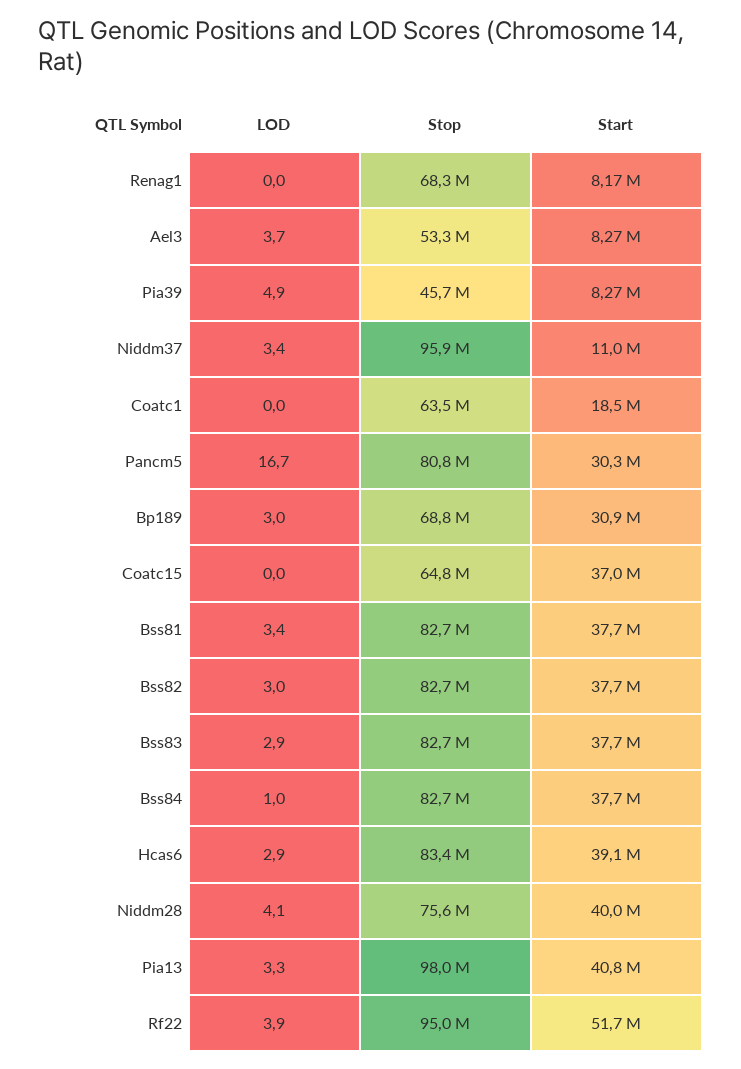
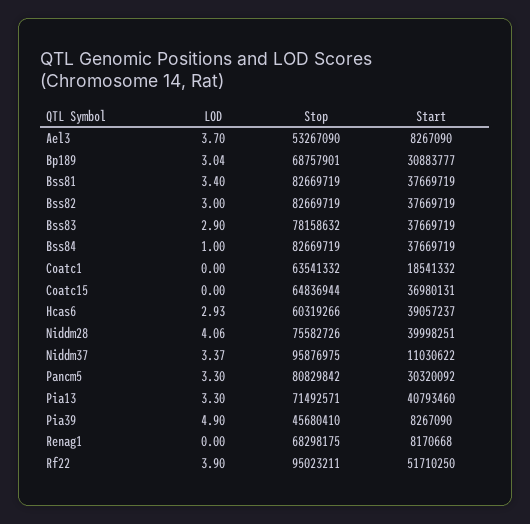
LOD, Pancm5: 16.7 -> 3.3
Stop, Bss83: 82700000 -> 78158632
Stop, Hcas6: 83400000 -> 60319266
Stop, Pia13: 98000000 -> 71492571

